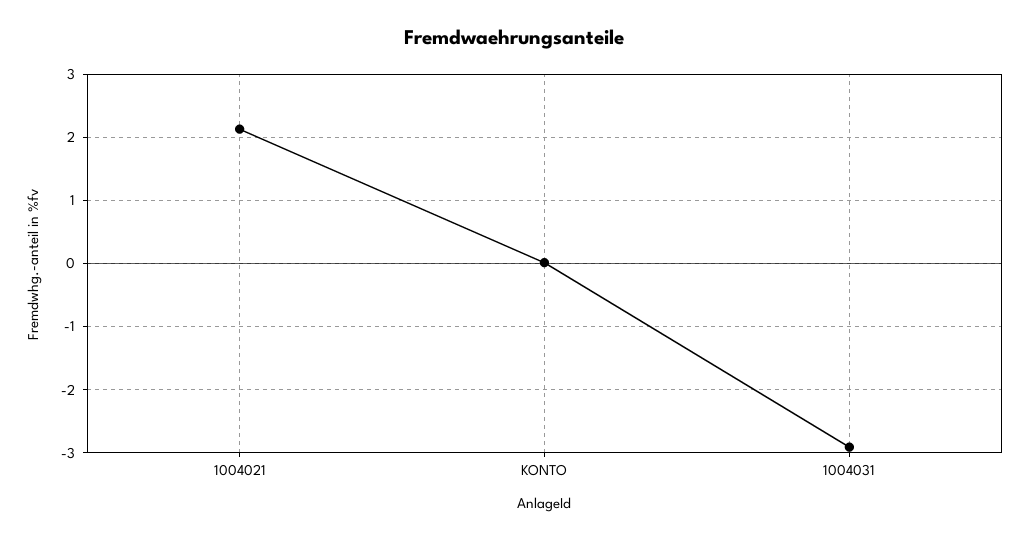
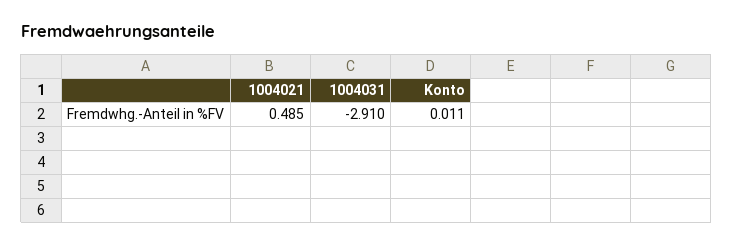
1004021: 2.1 -> 0.485

